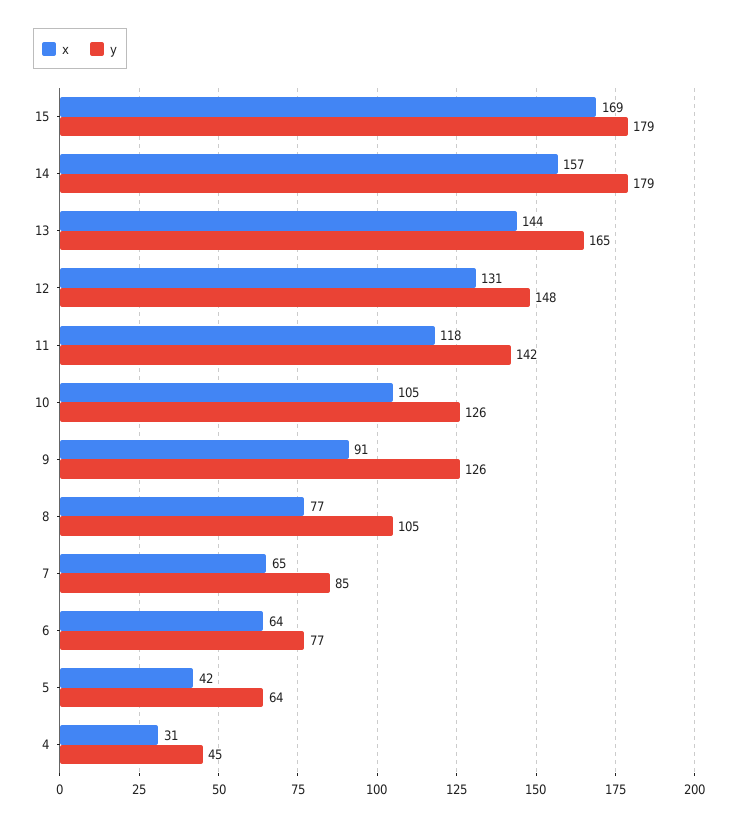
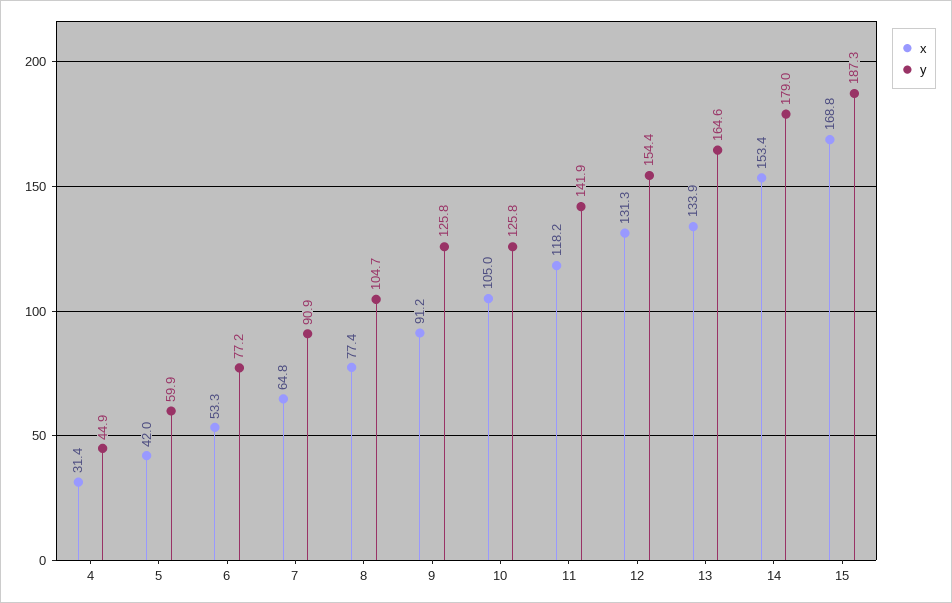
y, 15: 179 -> 187.3
x, 14: 157 -> 153.4
x, 13: 144 -> 133.9
y, 12: 148 -> 154.4
y, 7: 85 -> 90.9
x, 6: 64 -> 53.3
y, 5: 64 -> 59.9

